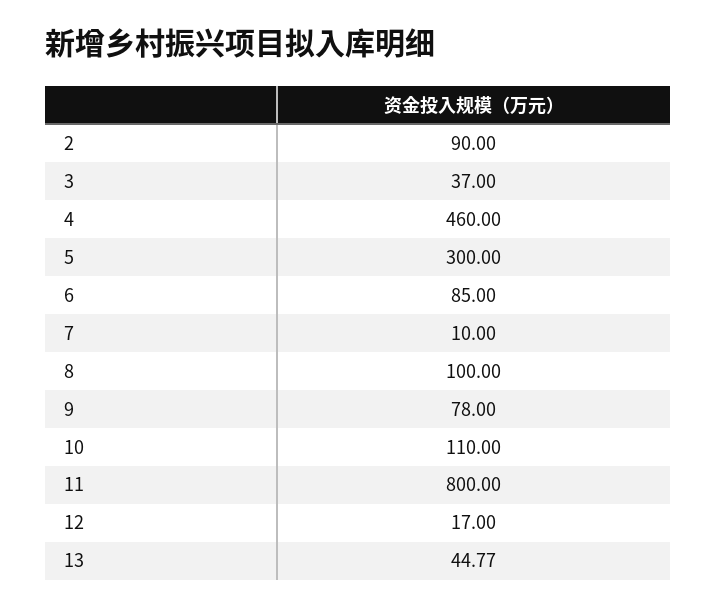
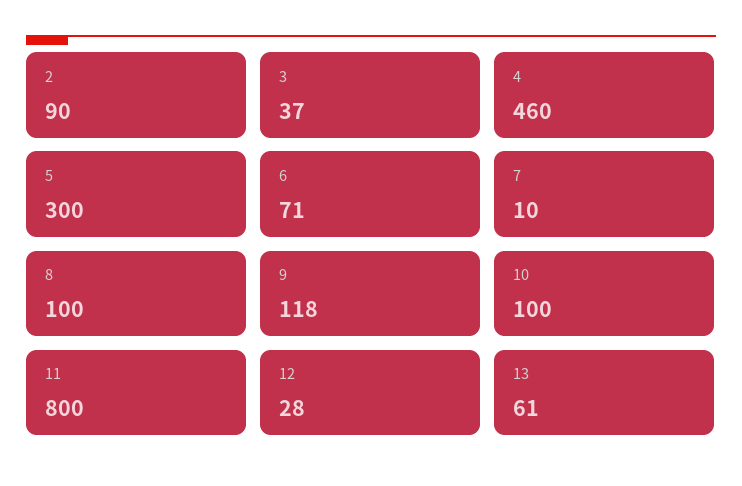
6: 85 -> 71
9: 78 -> 118
10: 110 -> 100
12: 17 -> 28
13: 44.77 -> 61

